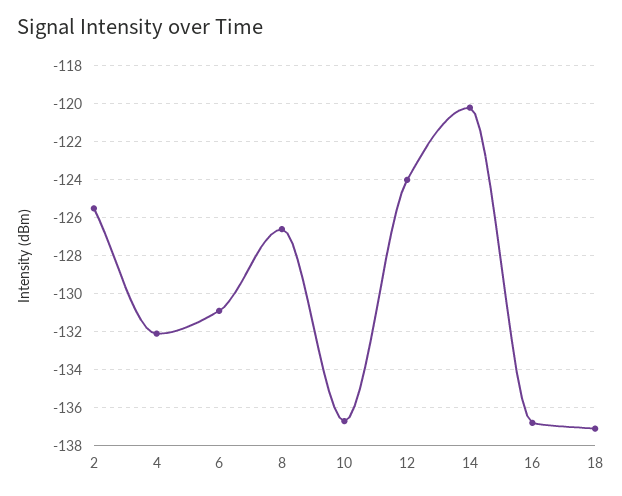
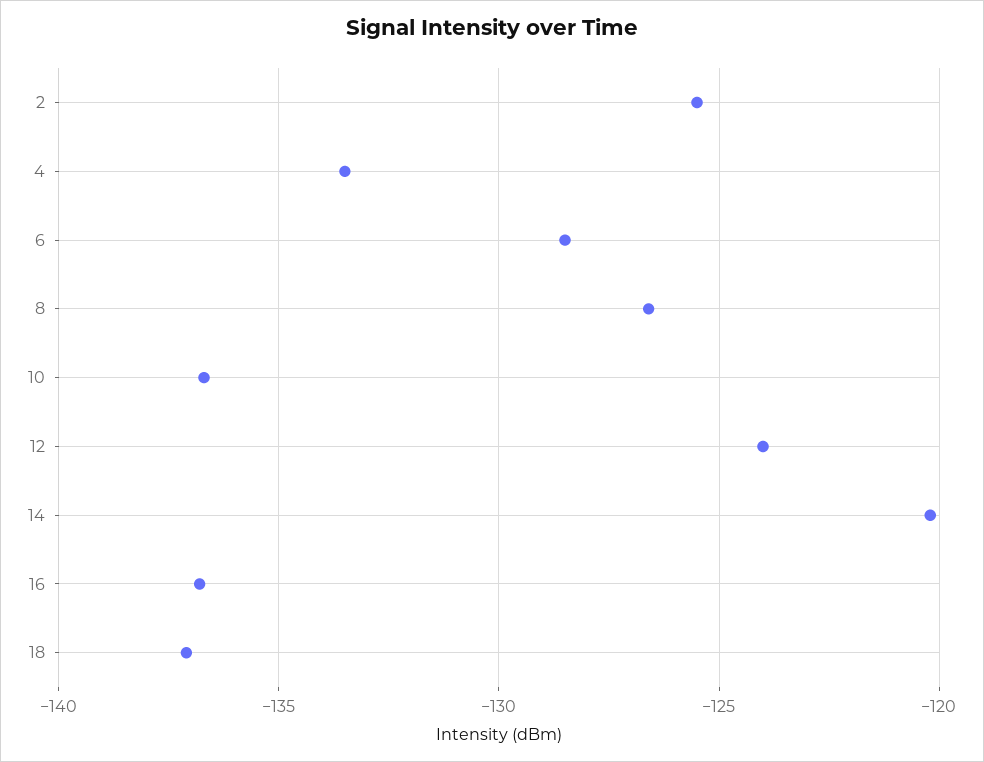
4: -132 -> -133.5
6: -131 -> -128.5

